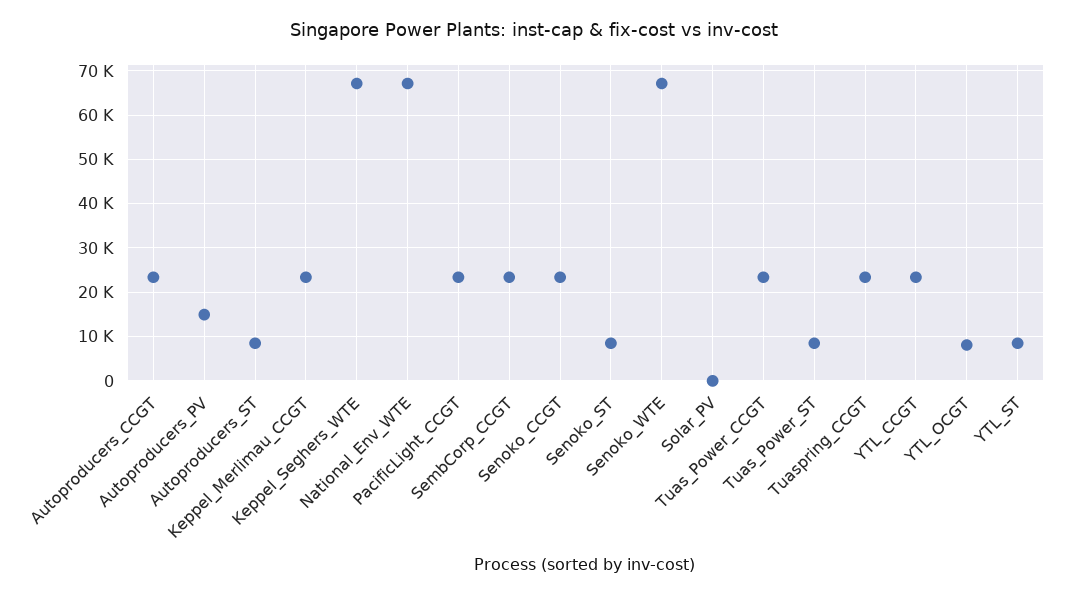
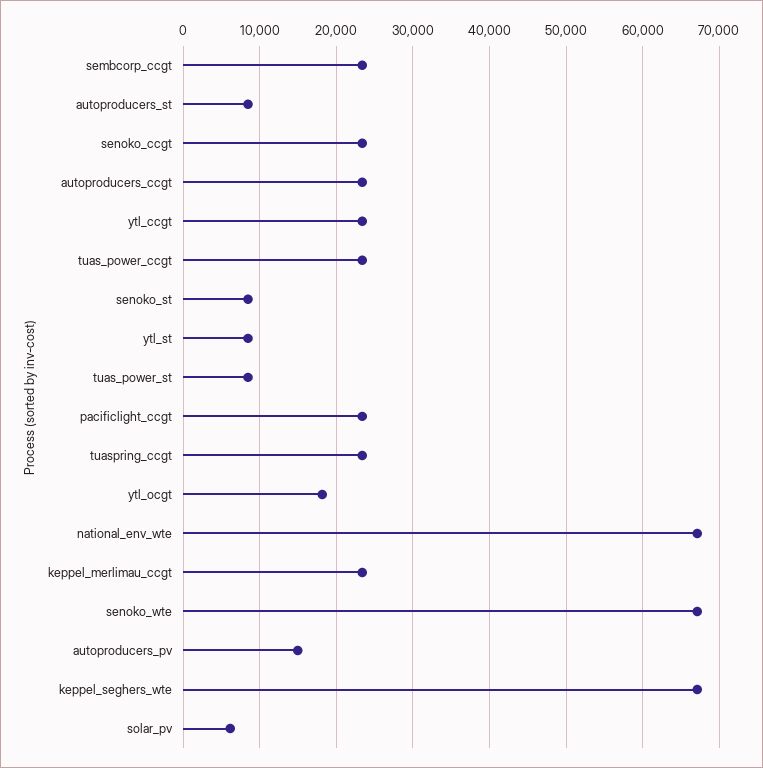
Solar_PV: 0 -> 6000
YTL_OCGT: 8000 -> 18000

